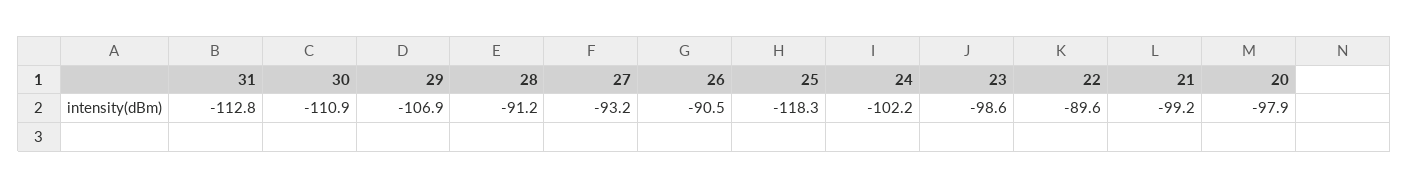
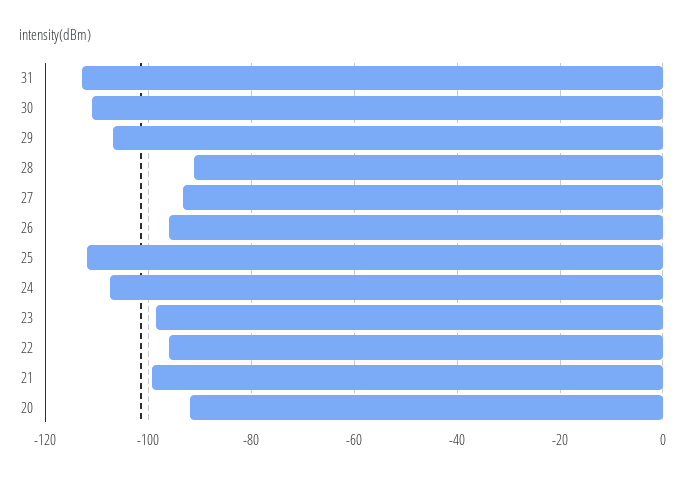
26: -90.5 -> -96
25: -118.3 -> -112
24: -102.2 -> -108
22: -89.6 -> -96
20: -97.9 -> -92

